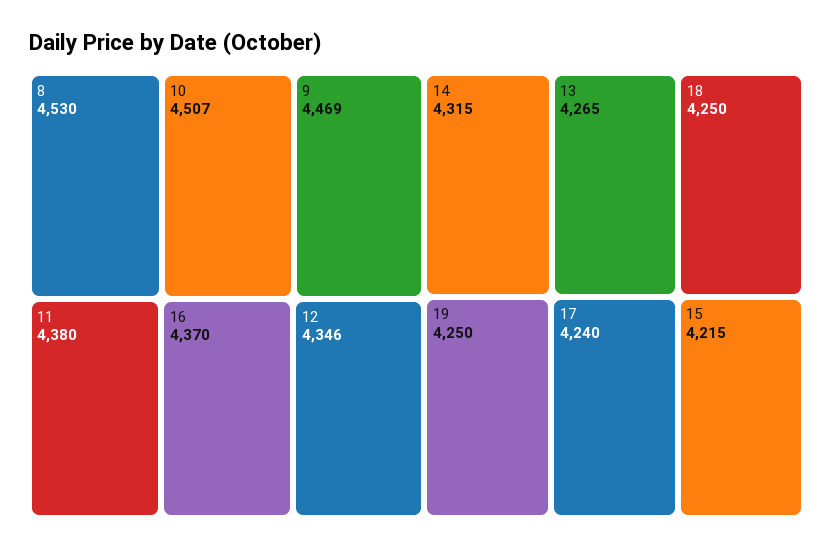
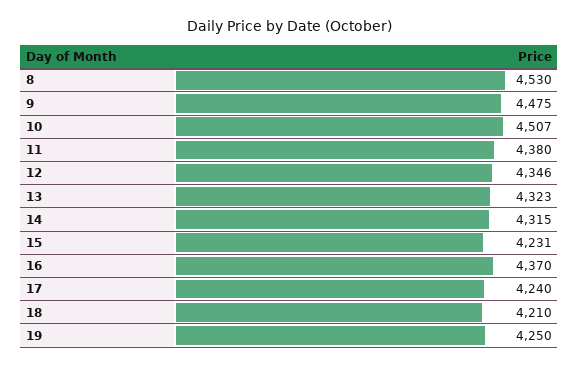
9: 4469 -> 4475
13: 4265 -> 4323
18: 4250 -> 4210
15: 4215 -> 4231

